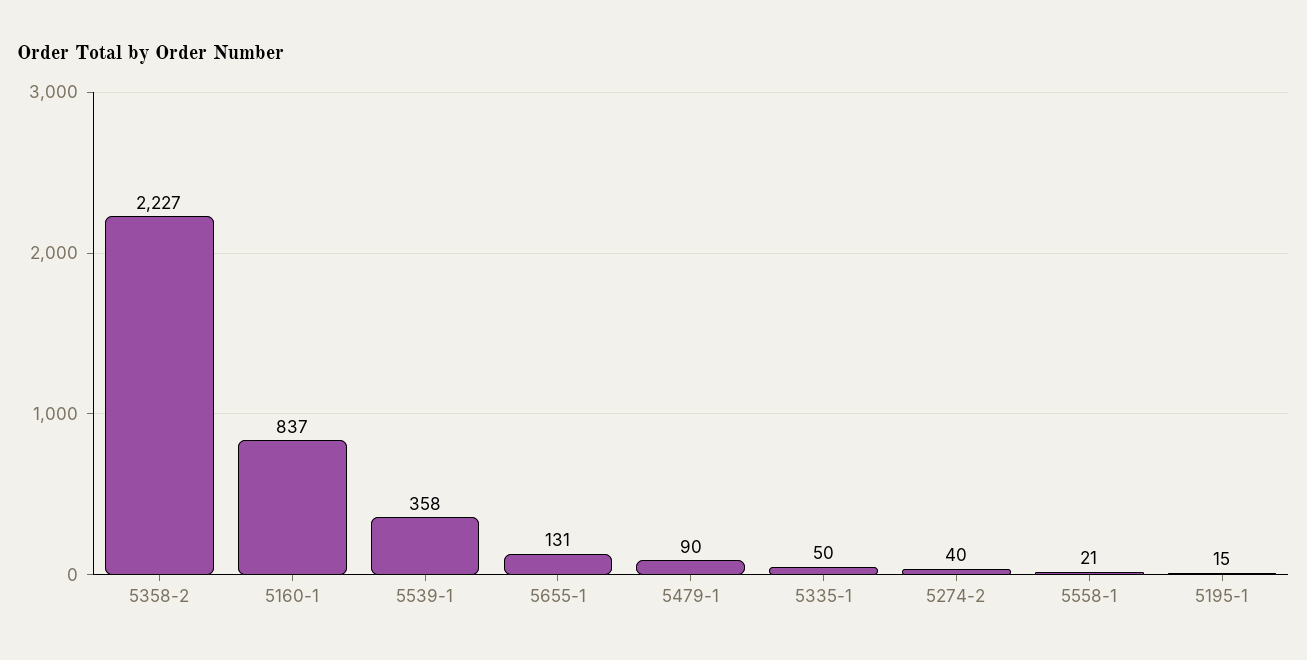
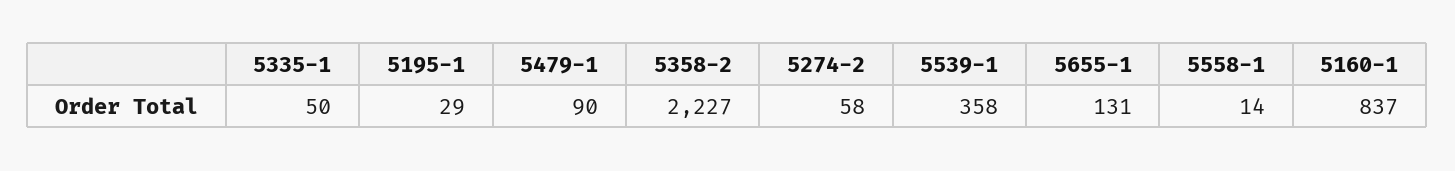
5274-2: 40 -> 58
5558-1: 21 -> 14
5195-1: 15 -> 29

